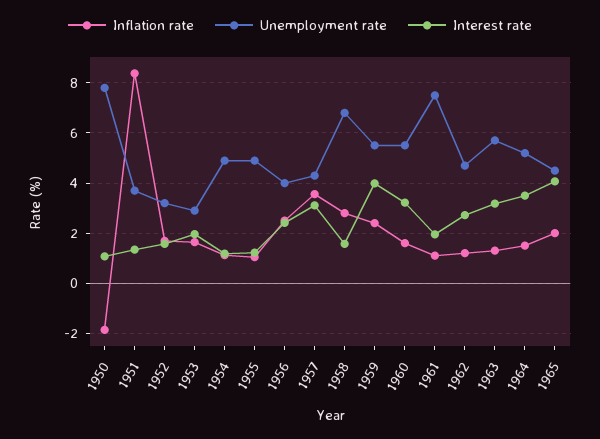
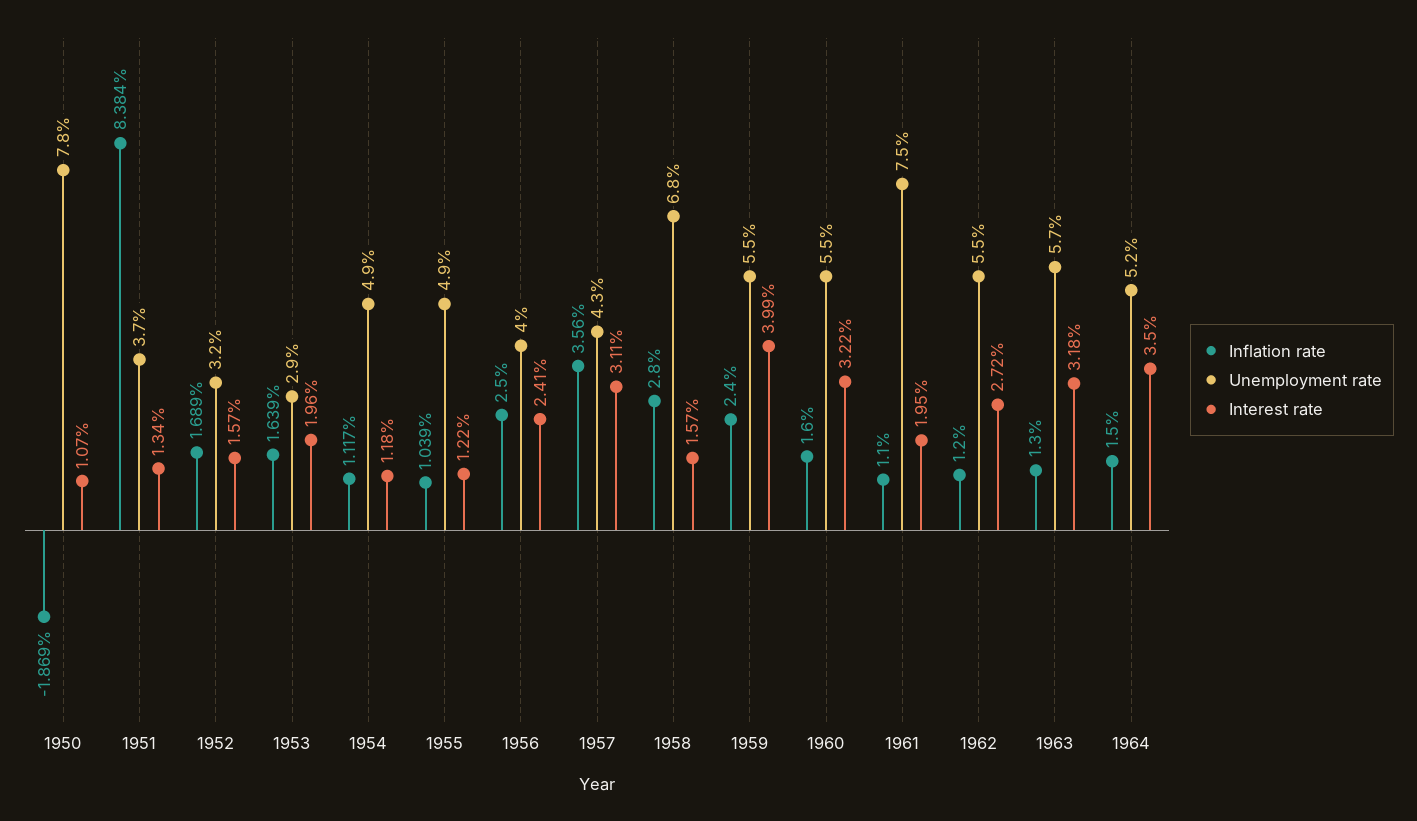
Unemployment rate, 1962: 4.75 -> 5.5
Inflation rate, 1965: 2 -> none
Unemployment rate, 1965: 4.5 -> none
Interest rate, 1965: 4 -> none

